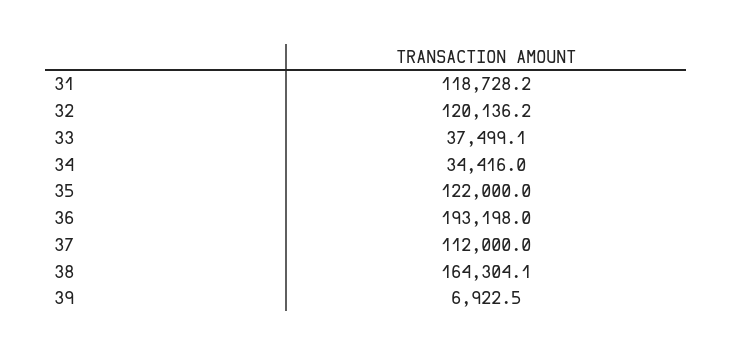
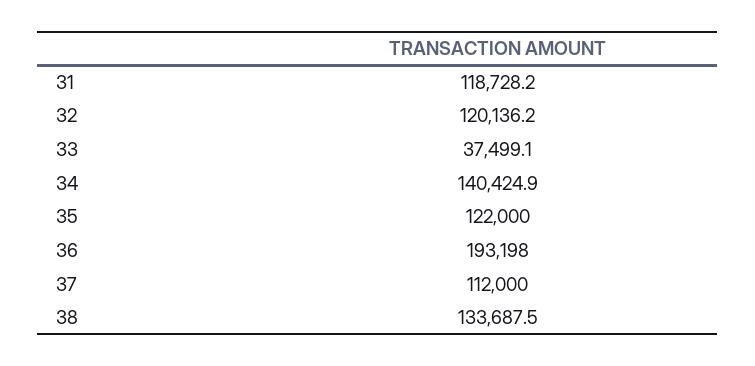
34: 34416 -> 140424.9
38: 164304.1 -> 133687.5
39: 6922.5 -> none

